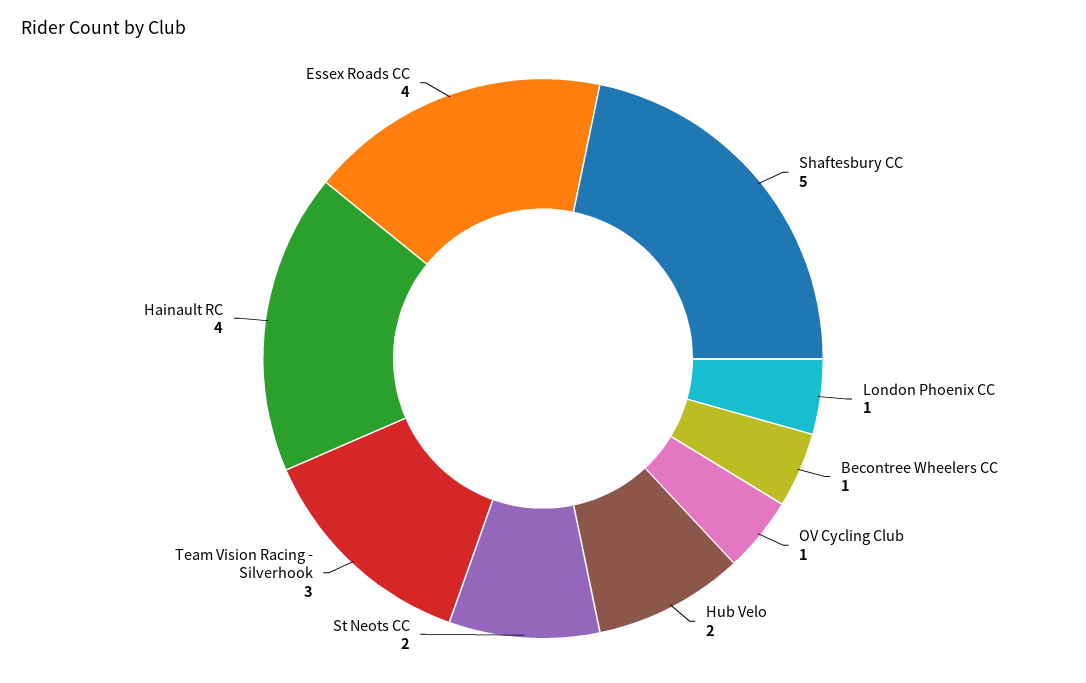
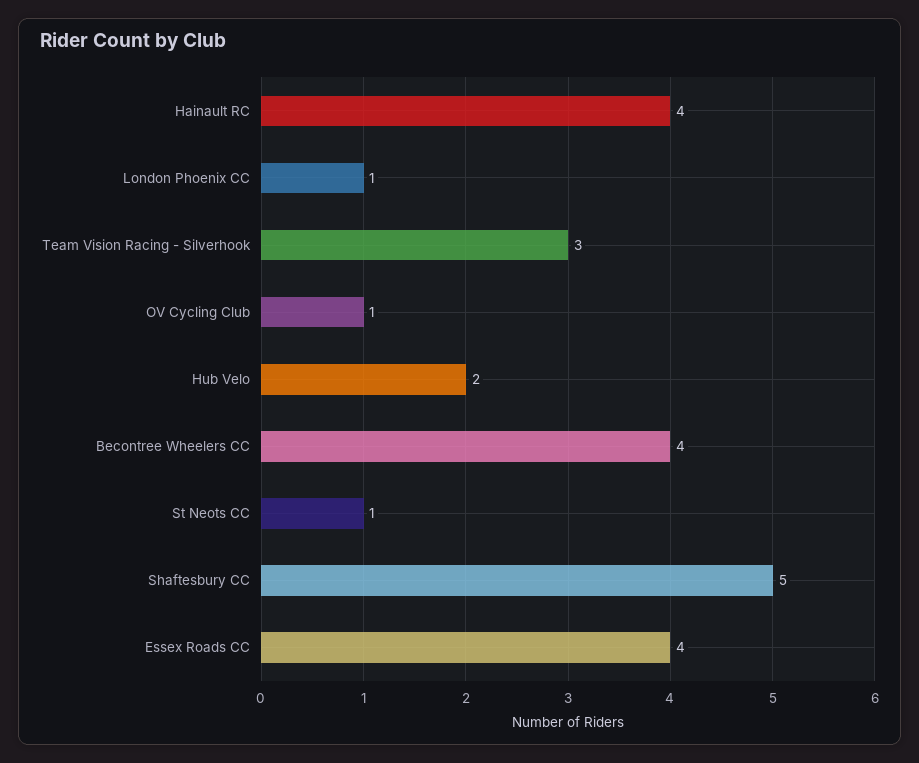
Becontree Wheelers CC: 1 -> 4
St Neots CC: 2 -> 1

